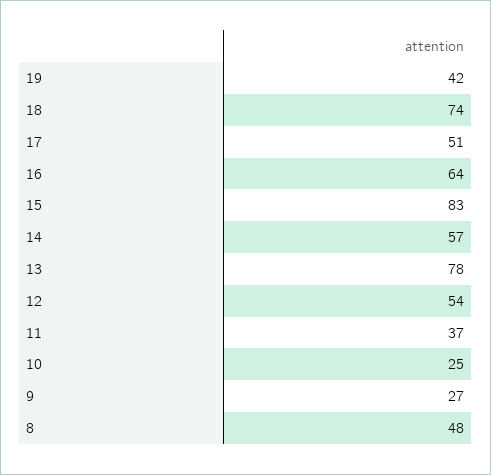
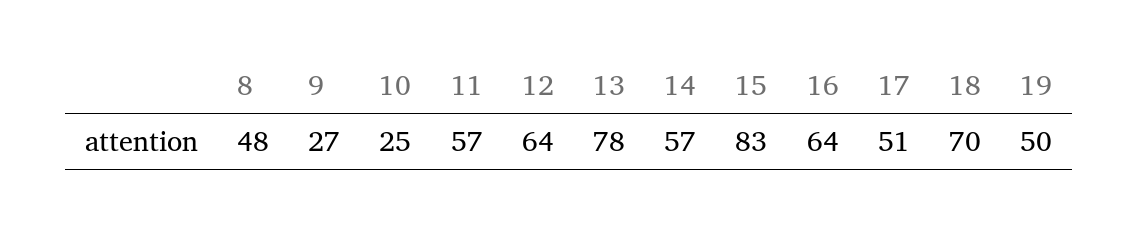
19: 42 -> 50
18: 74 -> 70
12: 54 -> 64
11: 37 -> 57

